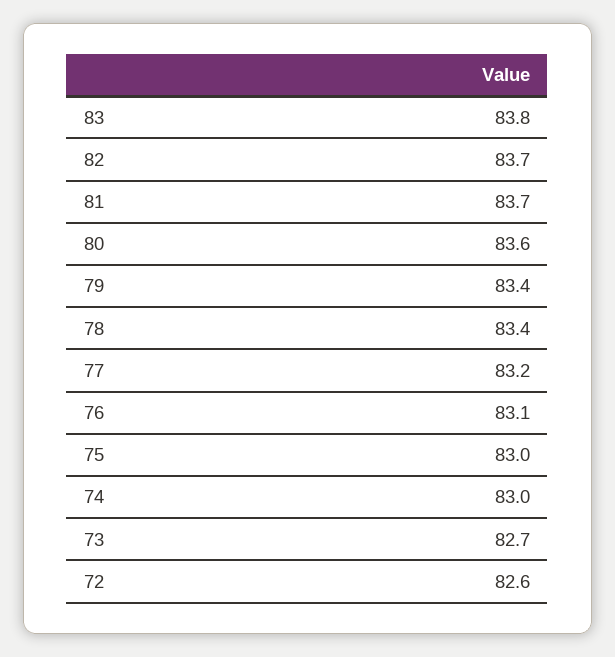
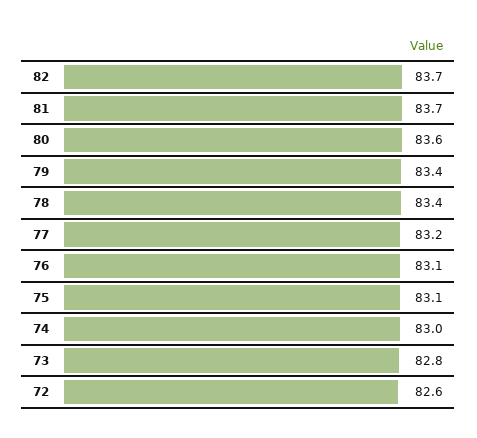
83: 83.8 -> none
75: 83 -> 83.1
73: 82.7 -> 82.8

